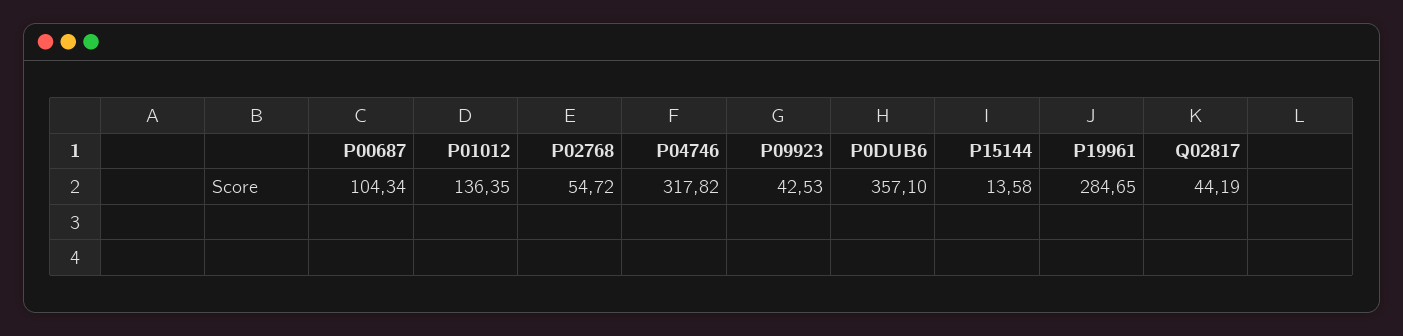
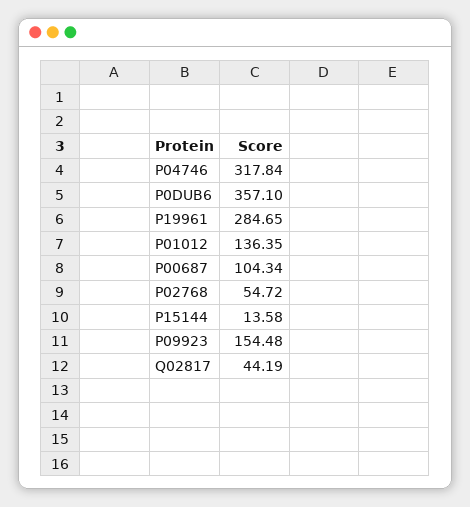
P04746: 317.82 -> 317.84
P09923: 42.53 -> 154.48

